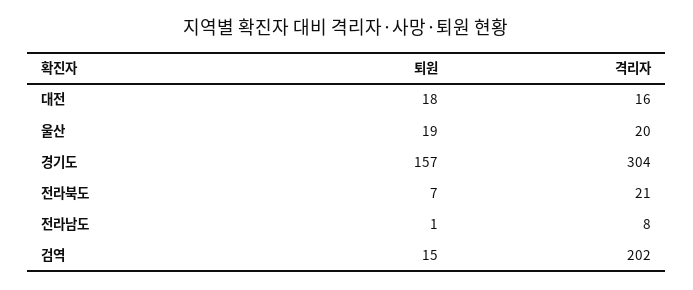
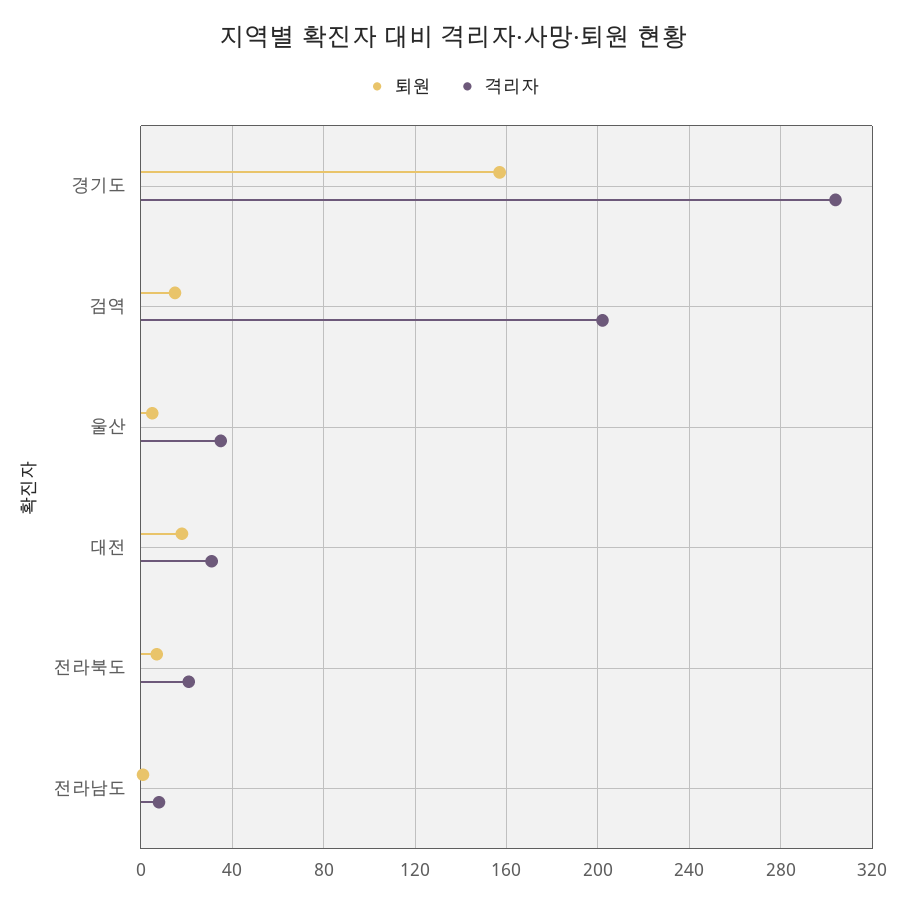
격리자, 대전: 16 -> 30
퇴원, 울산: 19 -> 5
격리자, 울산: 20 -> 35

